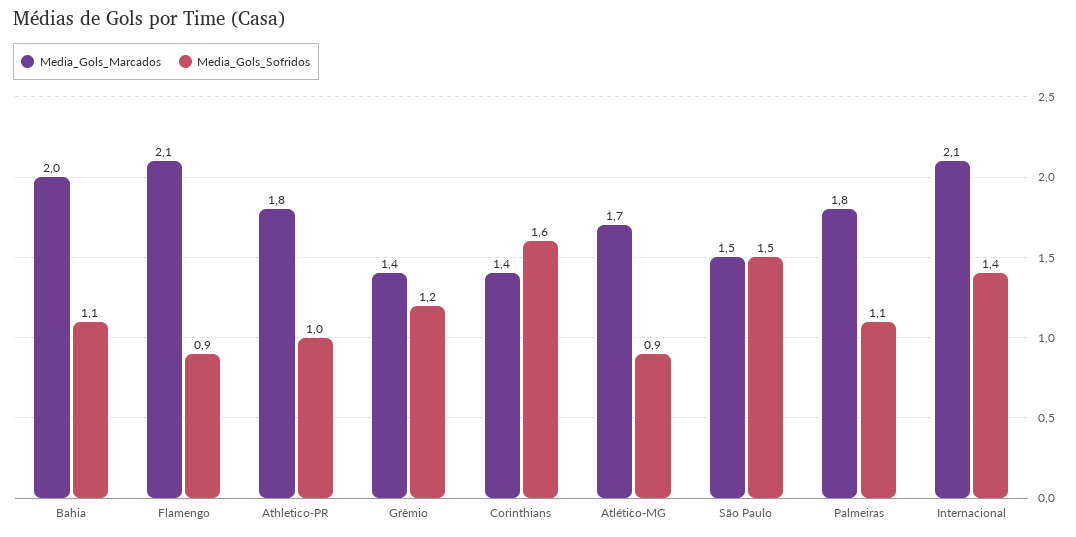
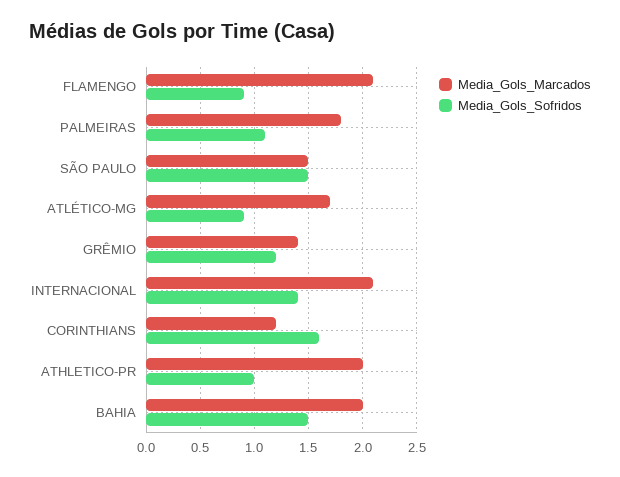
Media_Gols_Sofridos, Bahia: 1.1 -> 1.5
Media_Gols_Marcados, Athletico-PR: 1.8 -> 2
Media_Gols_Marcados, Corinthians: 1.4 -> 1.2

